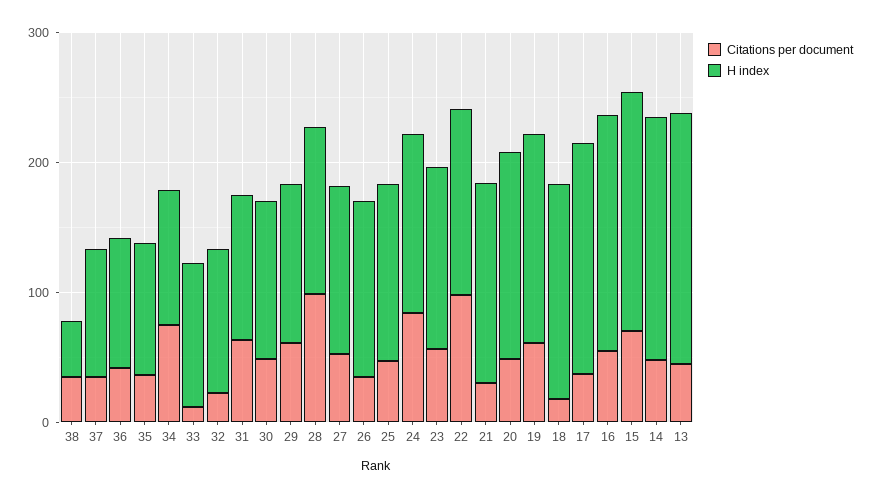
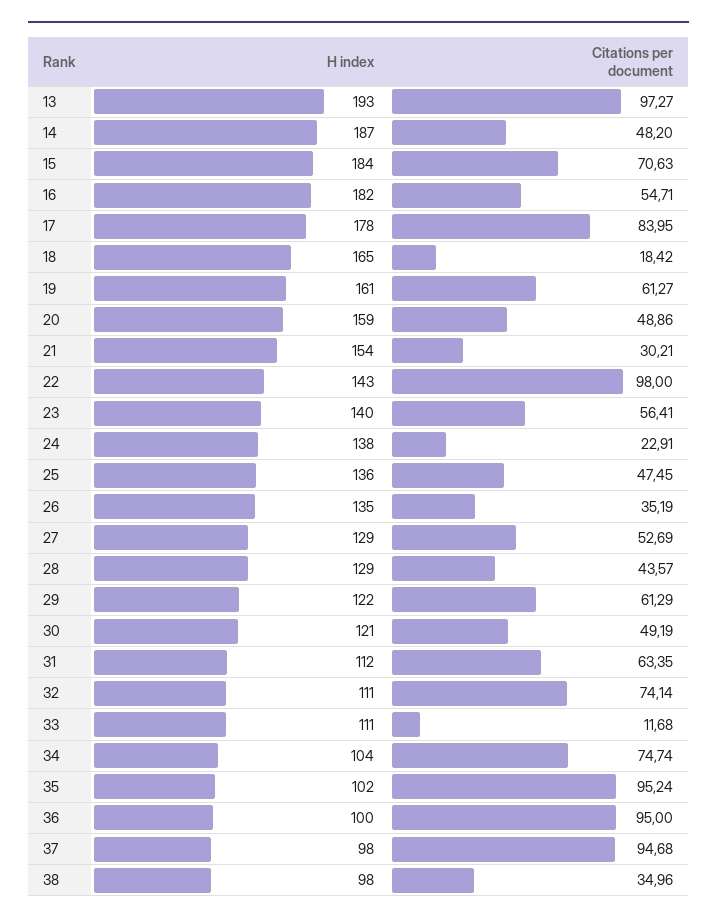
H index, 38: 40 -> 98
Citations per document, 37: 40 -> 94.68
Citations per document, 36: 40 -> 95
Citations per document, 35: 40 -> 95.24
Citations per document, 32: 20 -> 74.14
Citations per document, 28: 100 -> 43.57
Citations per document, 24: 80 -> 22.91
Citations per document, 17: 40 -> 83.95
Citations per document, 13: 40 -> 97.27

